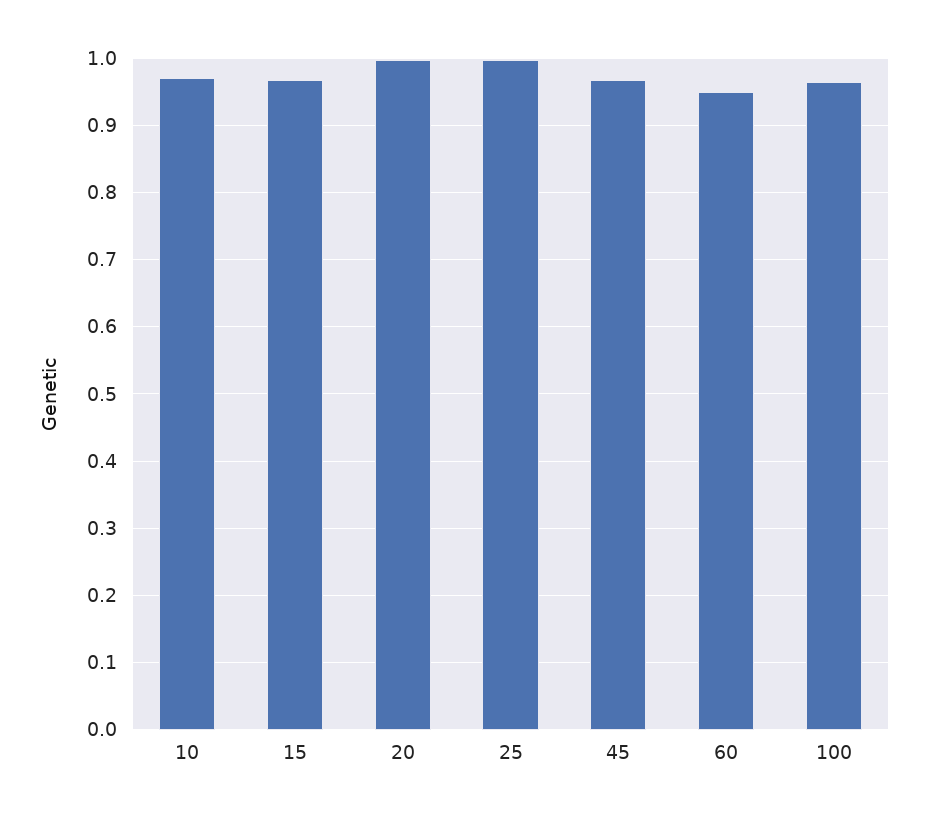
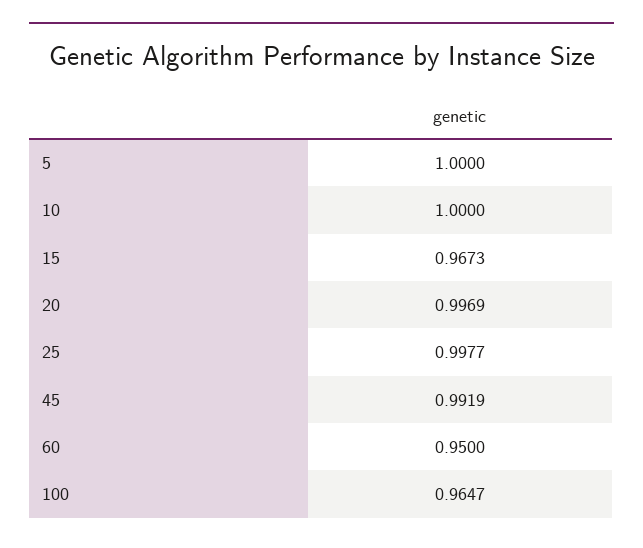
10: 0.97 -> 1
45: 0.97 -> 0.9919
5: none -> 1

